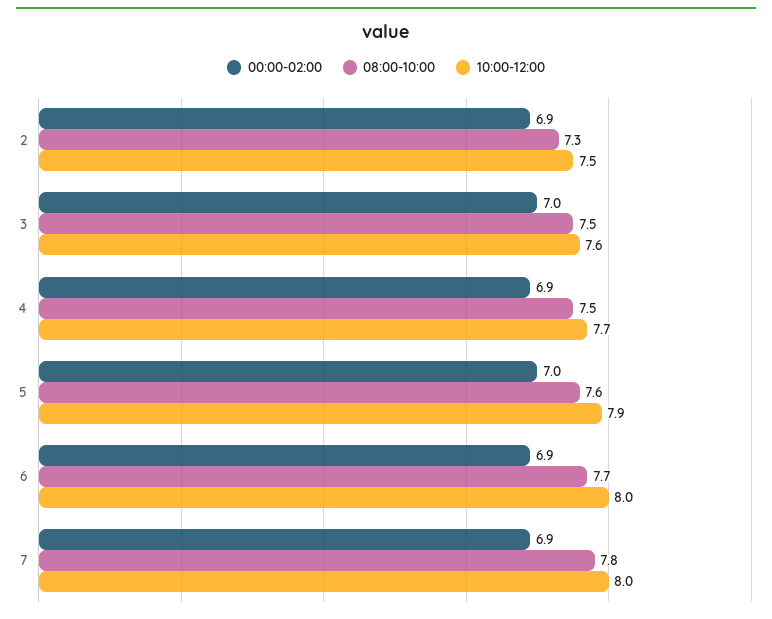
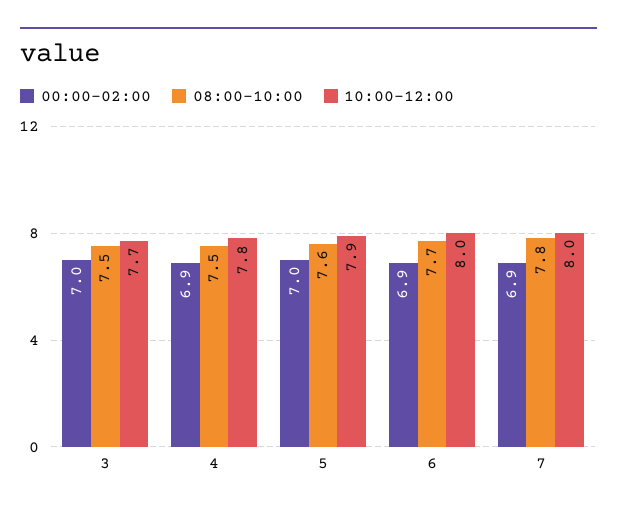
00:00-02:00, 2: 6.9 -> none
08:00-10:00, 2: 7.3 -> none
10:00-12:00, 2: 7.5 -> none
10:00-12:00, 3: 7.6 -> 7.7
10:00-12:00, 4: 7.7 -> 7.8

